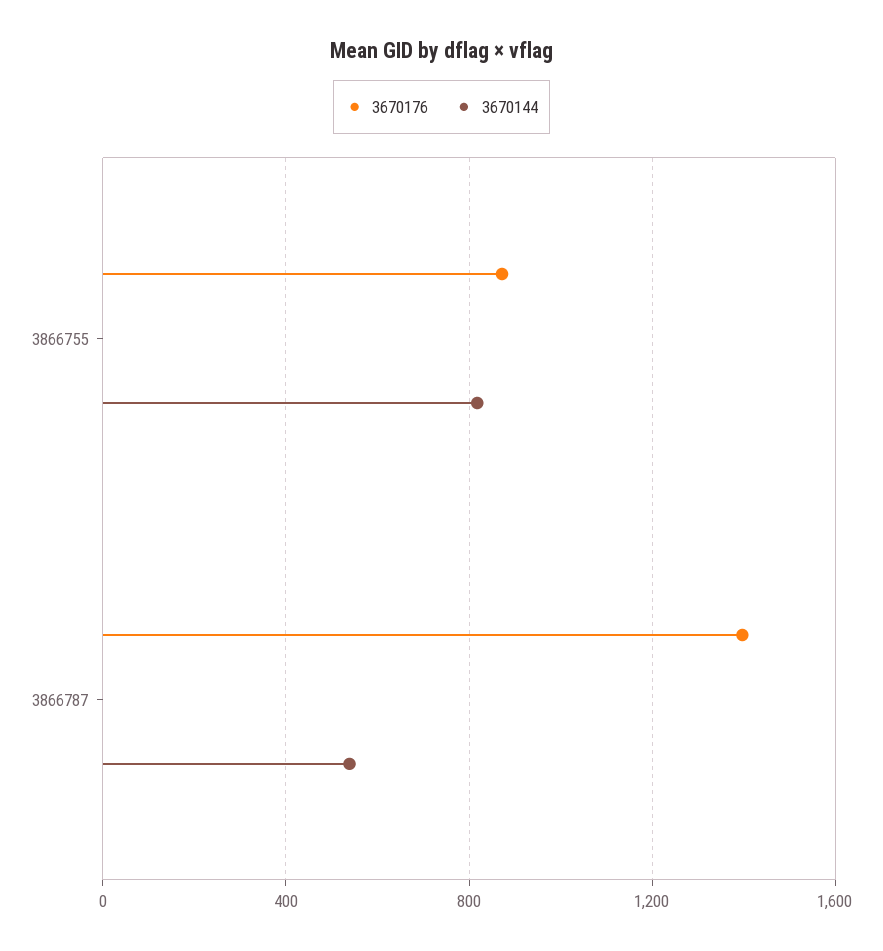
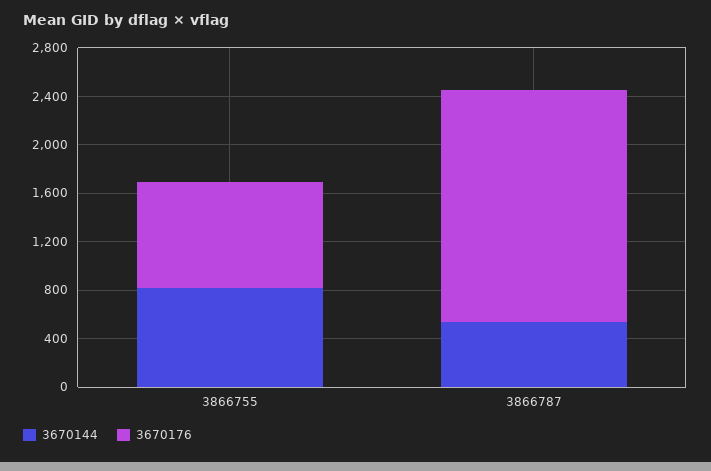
3670176, 3866787: 1400 -> 1900

